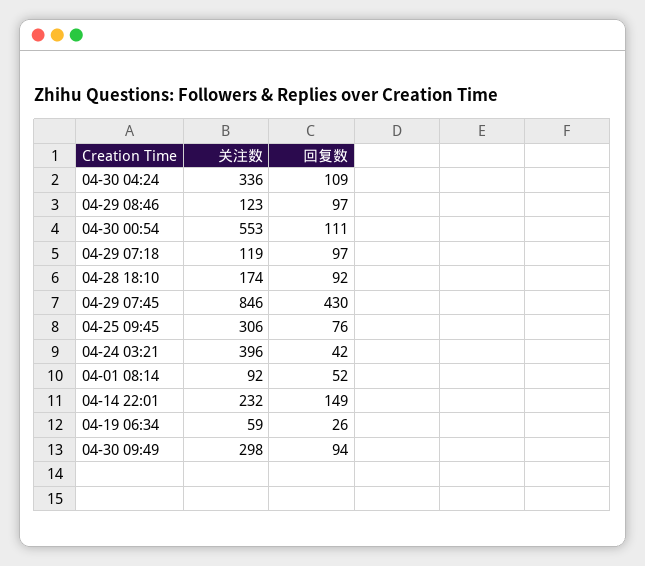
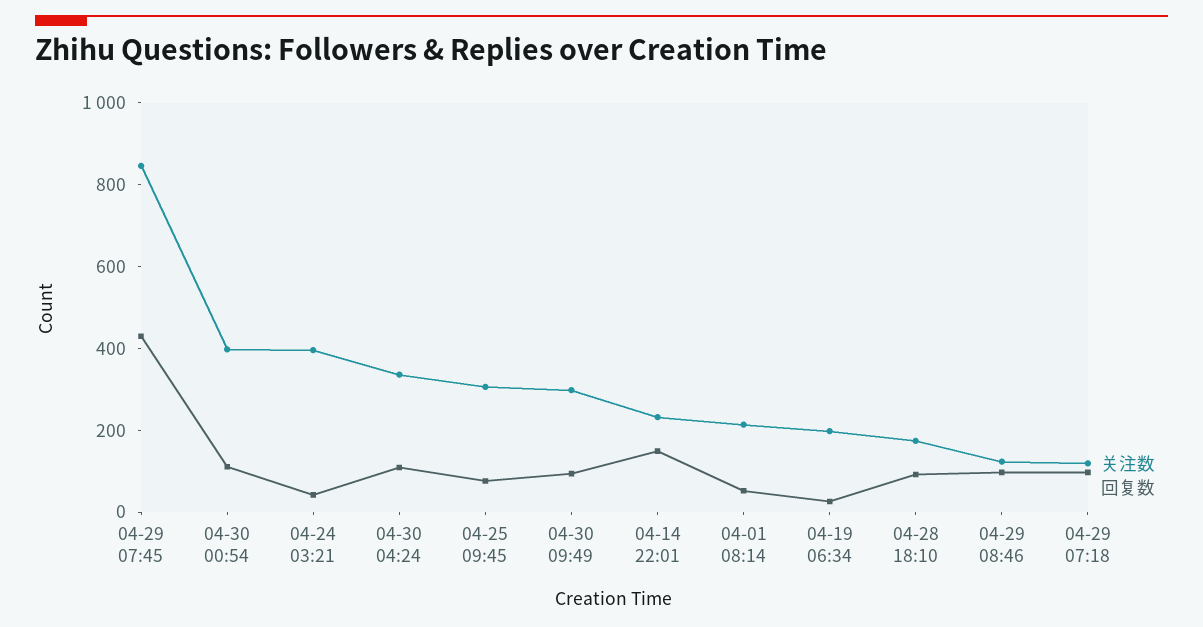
关注数, 04-30 00:54: 553 -> 400
关注数, 04-01 08:14: 92 -> 200
关注数, 04-19 06:34: 59 -> 200

